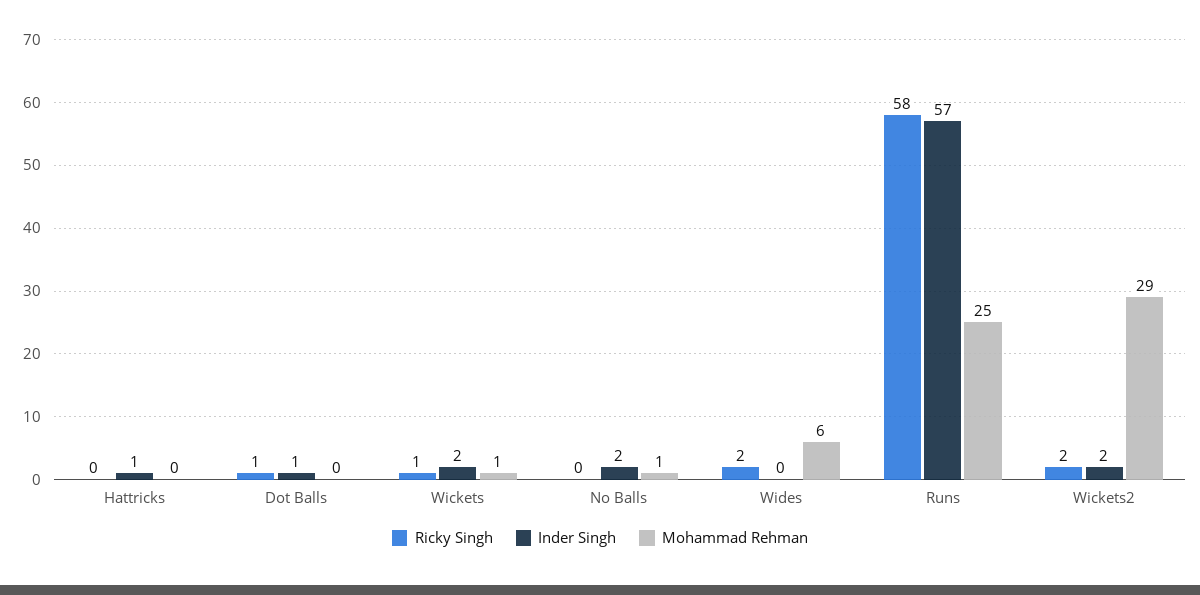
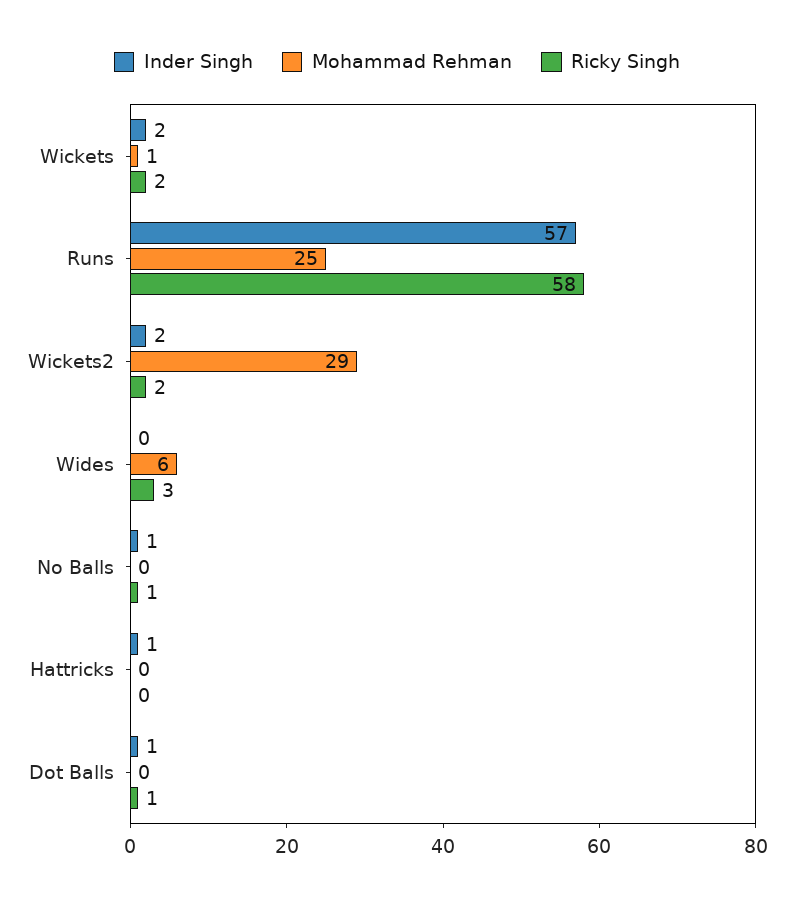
Ricky Singh, Wickets: 1 -> 2
Ricky Singh, No Balls: 0 -> 1
Inder Singh, No Balls: 2 -> 1
Mohammad Rehman, No Balls: 1 -> 0
Ricky Singh, Wides: 2 -> 3

